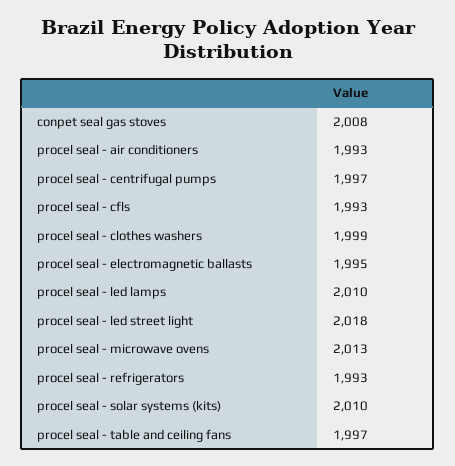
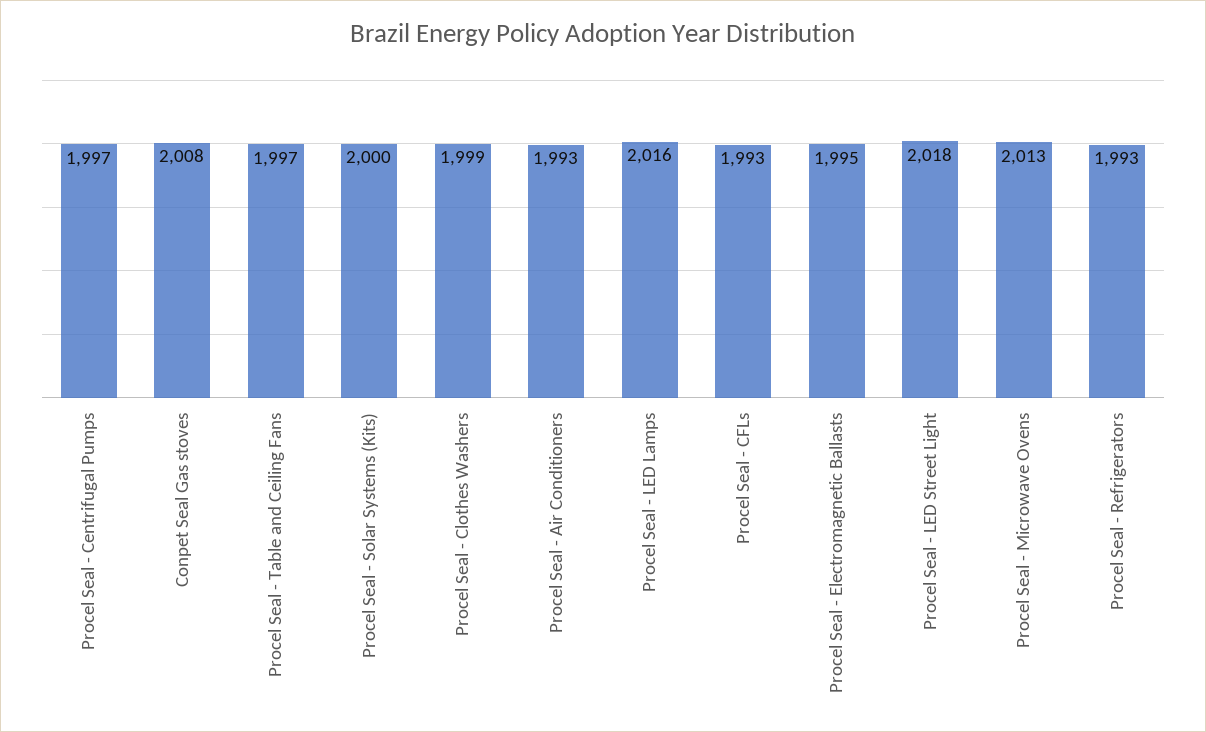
procel seal - led lamps: 2010 -> 2016
procel seal - solar systems (kits): 2010 -> 2000

